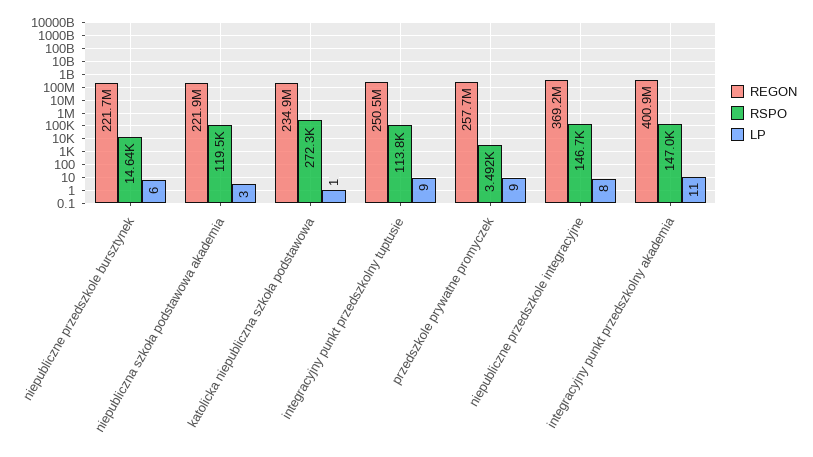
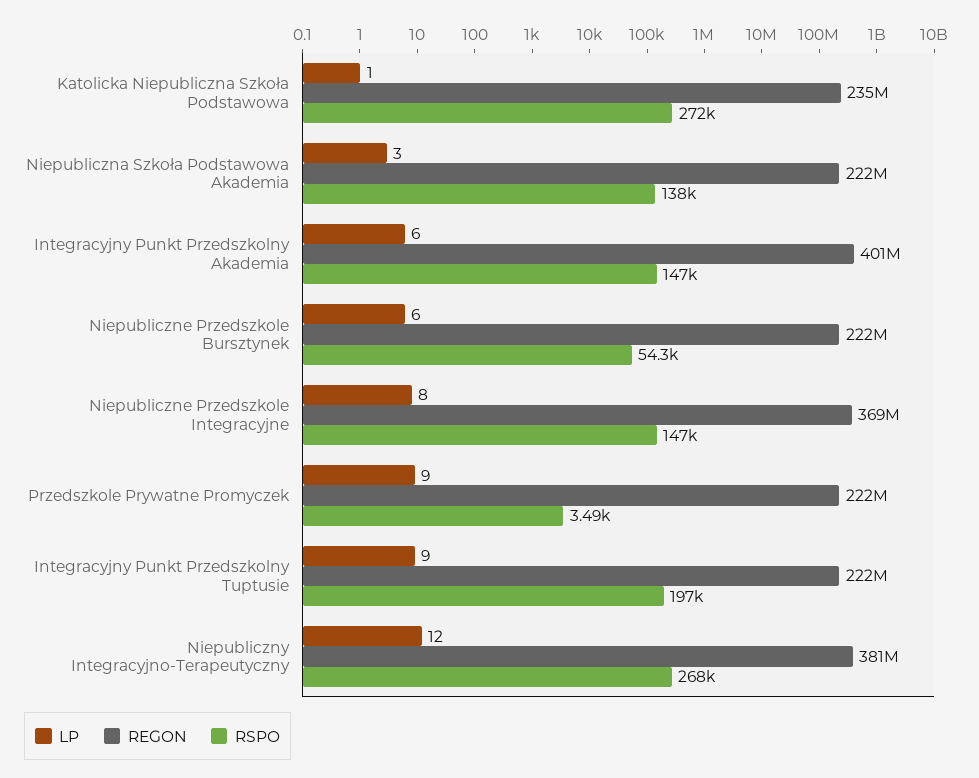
RSPO, niepubliczne przedszkole bursztynek: 14640 -> 54300
RSPO, niepubliczna szkoła podstawowa akademia: 119500 -> 138000
REGON, integracyjny punkt przedszkolny tuptusie: 250500000 -> 222000000
RSPO, integracyjny punkt przedszkolny tuptusie: 113800 -> 197000
REGON, przedszkole prywatne promyczek: 257700000 -> 222000000
LP, integracyjny punkt przedszkolny akademia: 11 -> 6
LP, Niepubliczny Integracyjno-Terapeutyczny: none -> 12
REGON, Niepubliczny Integracyjno-Terapeutyczny: none -> 381000000
RSPO, Niepubliczny Integracyjno-Terapeutyczny: none -> 268000

